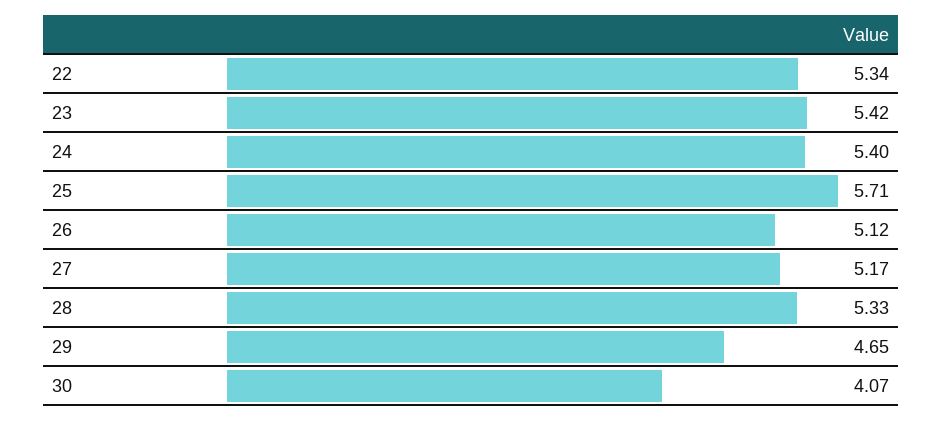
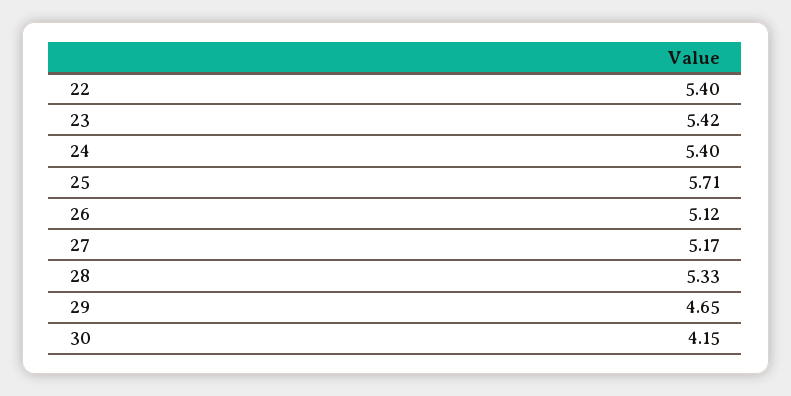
22: 5.34 -> 5.4
30: 4.07 -> 4.15

